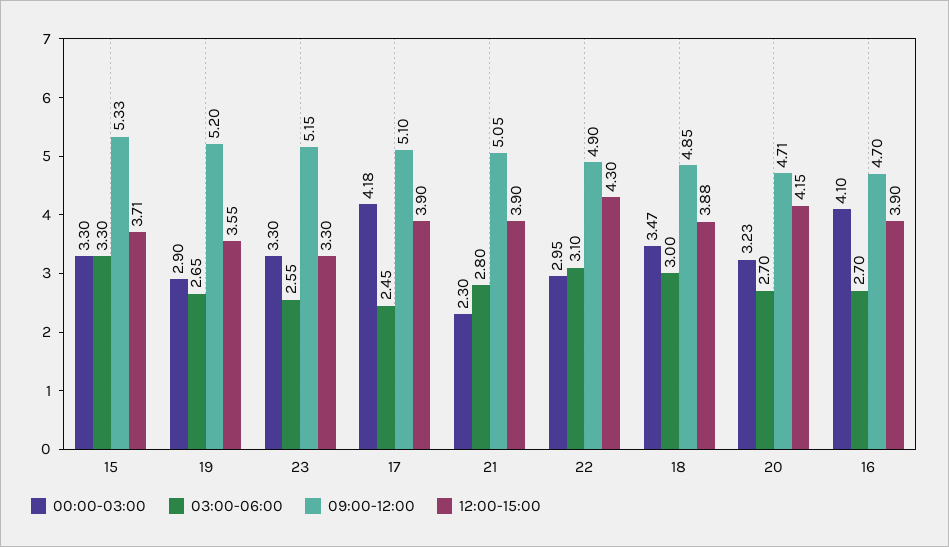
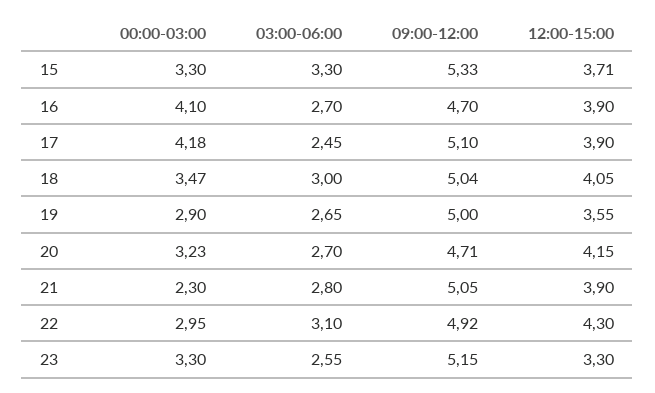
09:00-12:00, 19: 5.2 -> 5
09:00-12:00, 22: 4.9 -> 4.92
09:00-12:00, 18: 4.85 -> 5.04
12:00-15:00, 18: 3.88 -> 4.05

